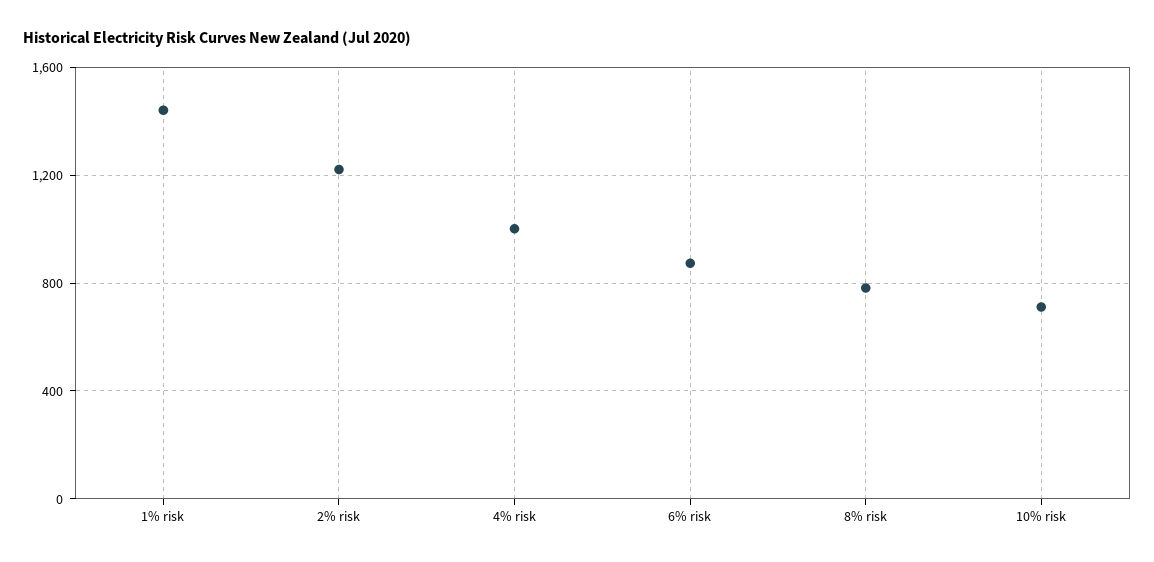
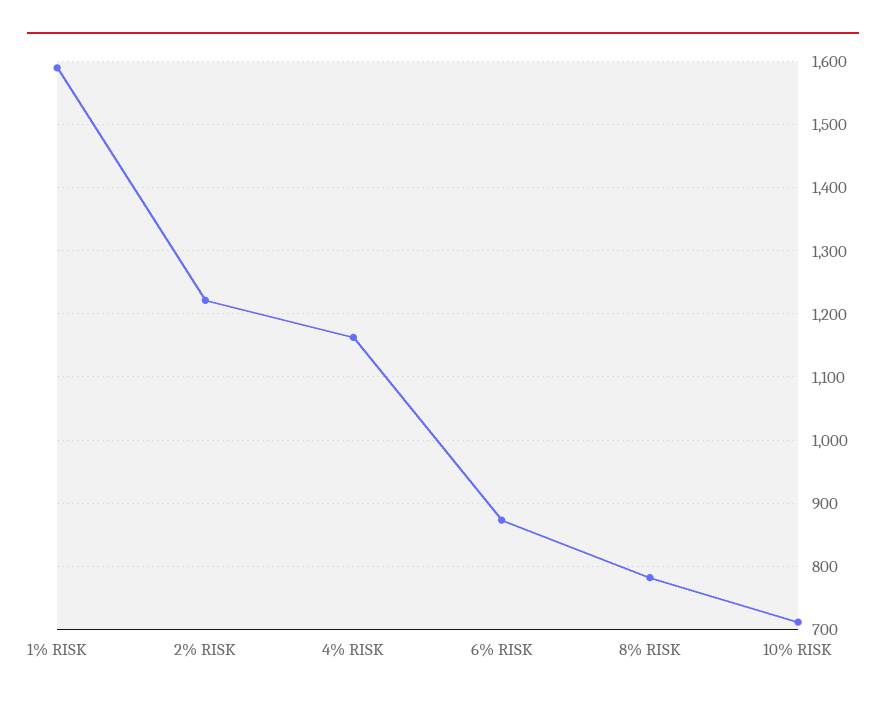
1% risk: 1450 -> 1590
4% risk: 1000 -> 1160

